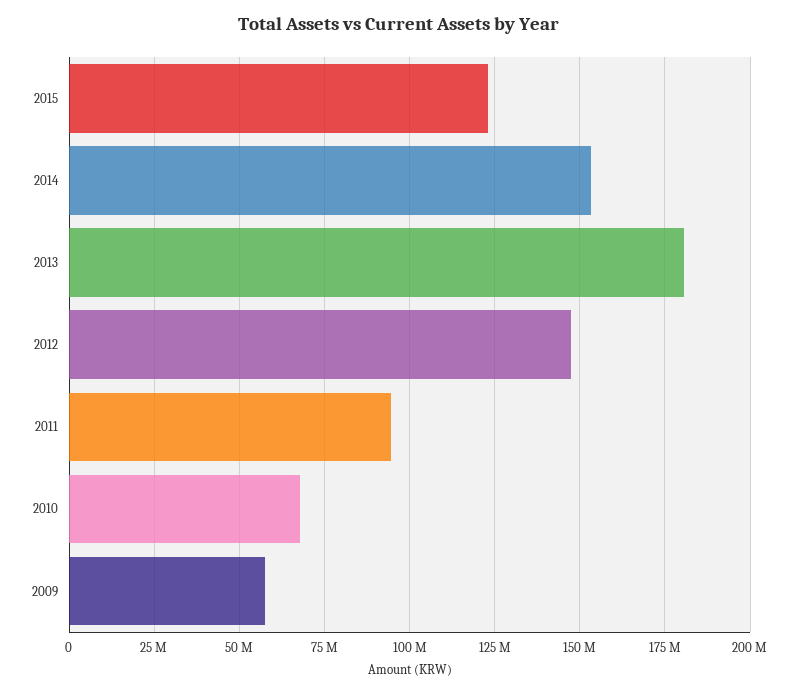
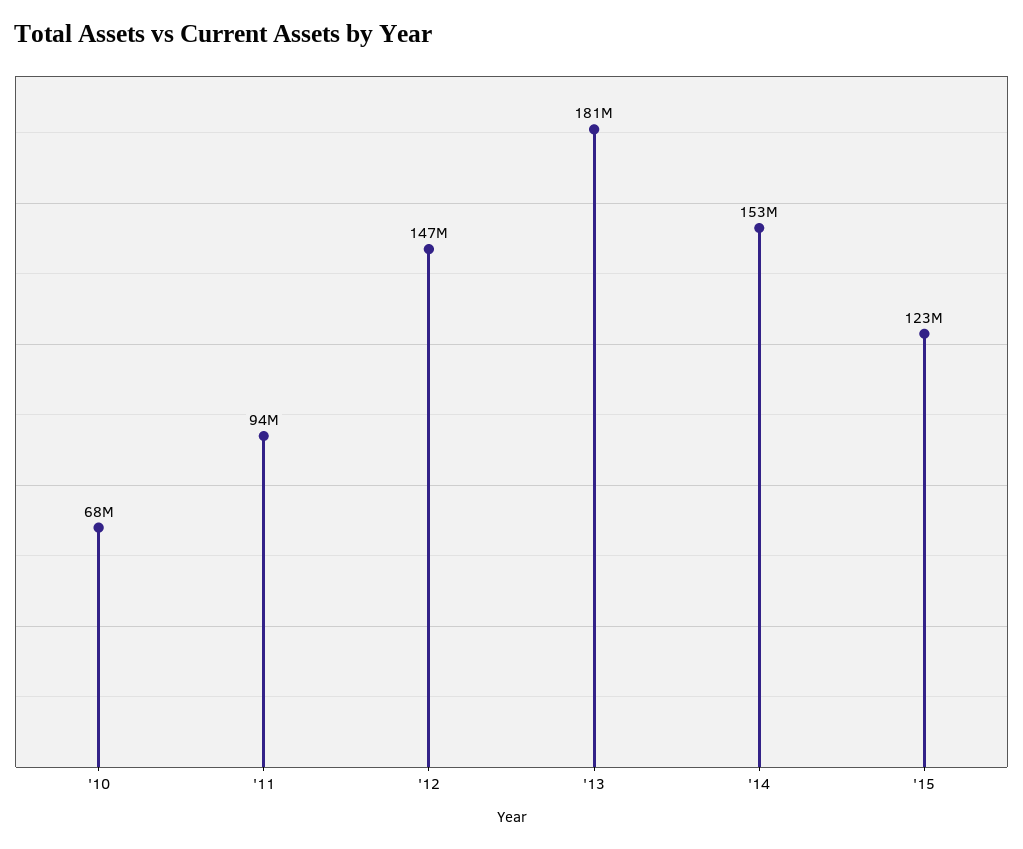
2009: 57500000 -> none

